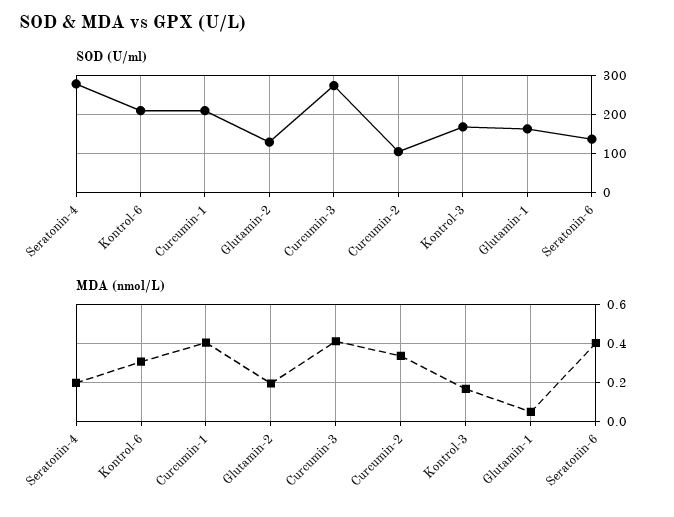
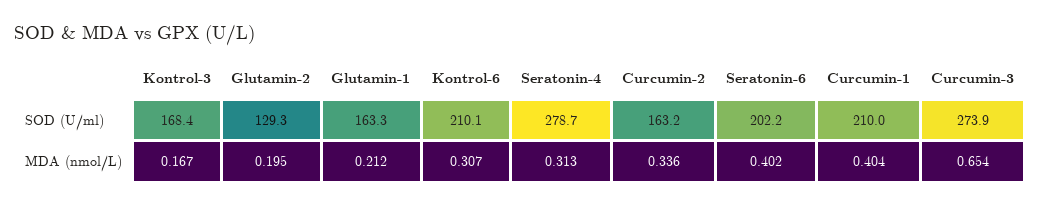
SOD (U/ml), Curcumin-2: 100 -> 163.2
SOD (U/ml), Seratonin-6: 140 -> 202.2
MDA (nmol/L), Seratonin-4: 0.2 -> 0.313
MDA (nmol/L), Curcumin-3: 0.4 -> 0.654
MDA (nmol/L), Glutamin-1: 0.05 -> 0.212

